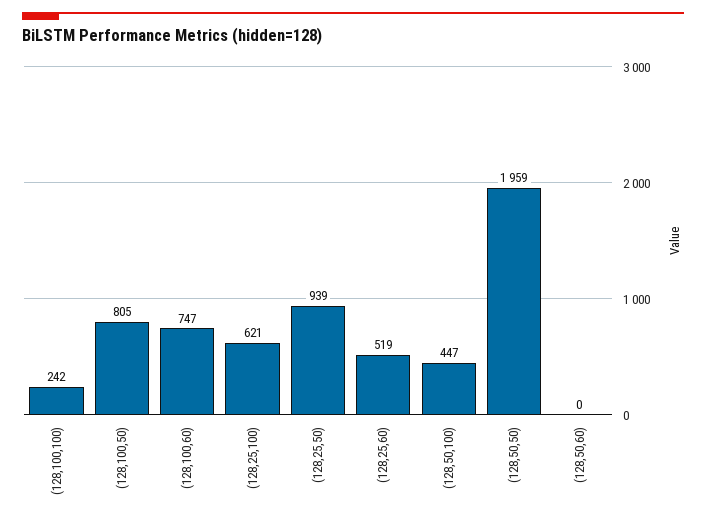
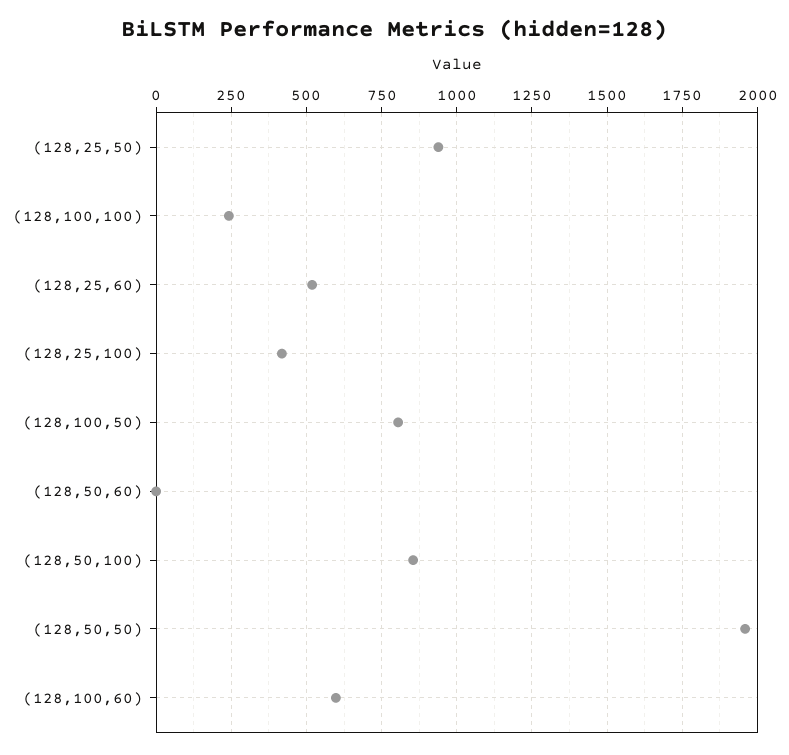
(128,100,60): 747 -> 600
(128,25,100): 621 -> 425
(128,50,100): 447 -> 850

